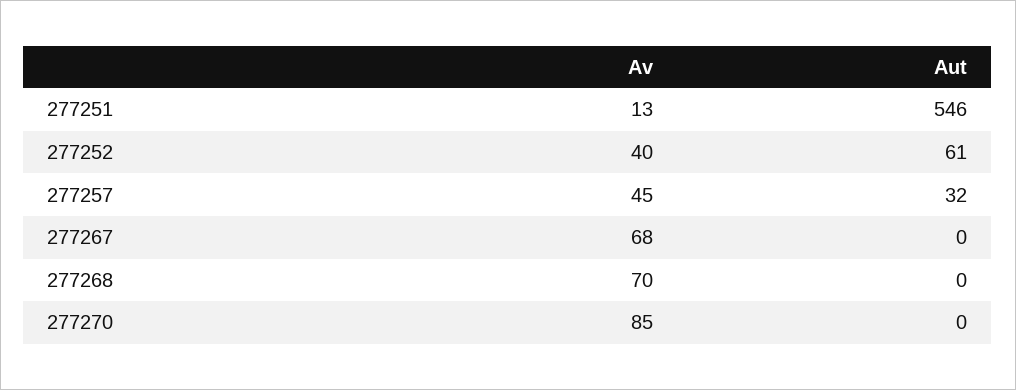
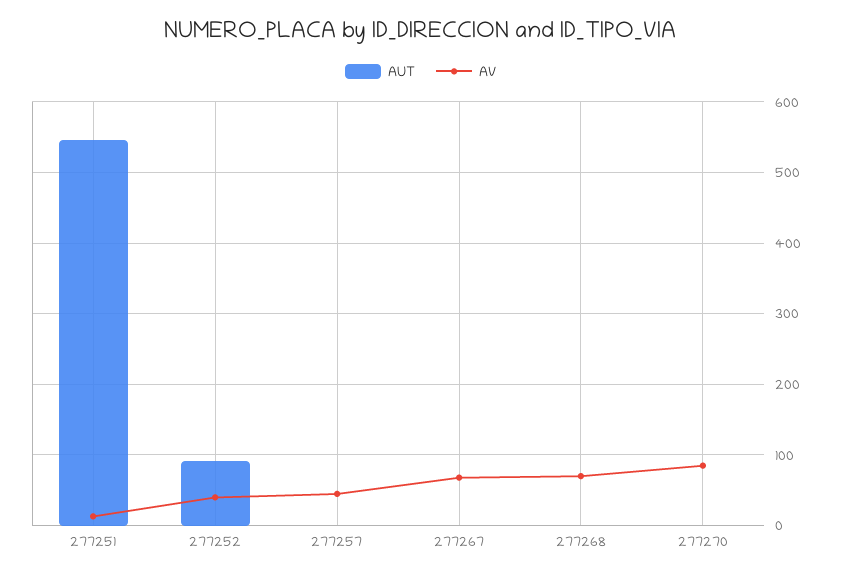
Aut, 277252: 61 -> 90
Aut, 277257: 32 -> 0

